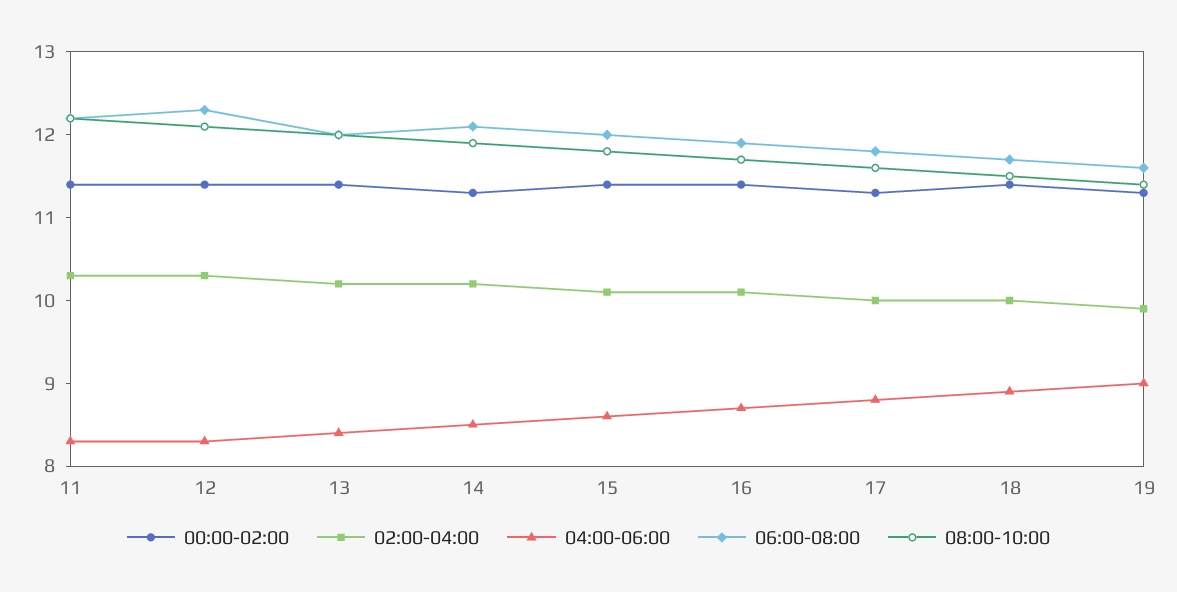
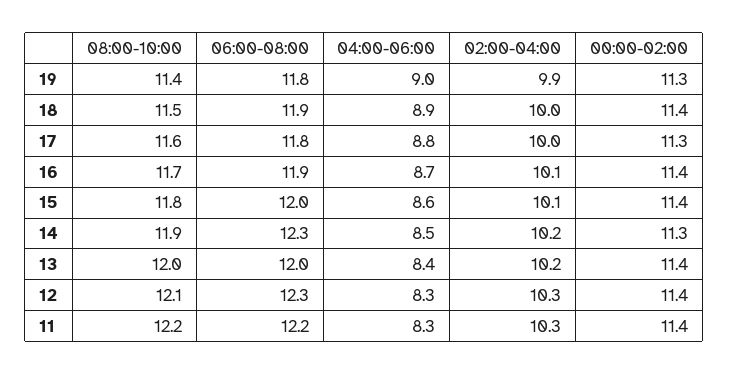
06:00-08:00, 14: 12.1 -> 12.3
06:00-08:00, 18: 11.7 -> 11.9
06:00-08:00, 19: 11.6 -> 11.8

